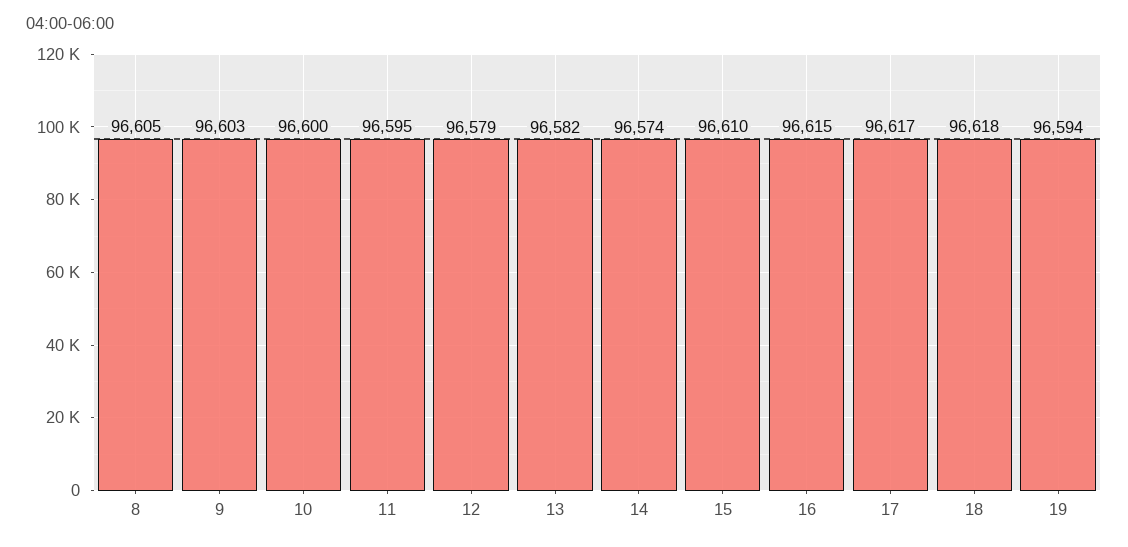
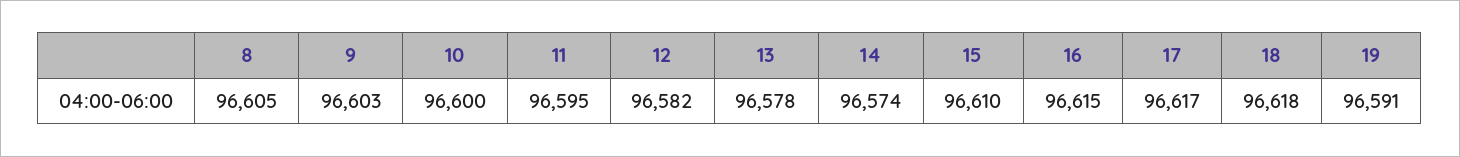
12: 96579 -> 96582
13: 96582 -> 96578
19: 96594 -> 96591

